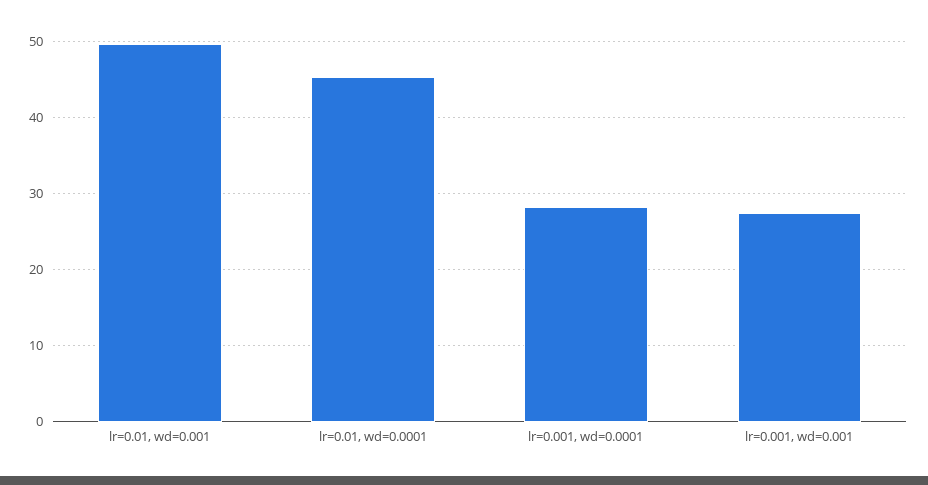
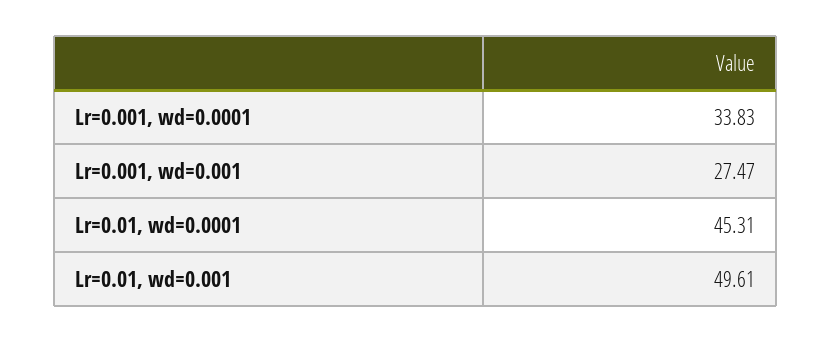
lr=0.001, wd=0.0001: 28 -> 33.83

